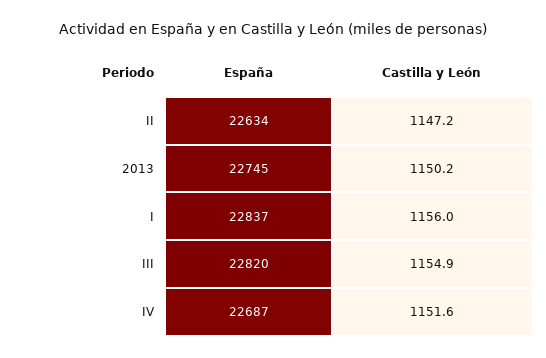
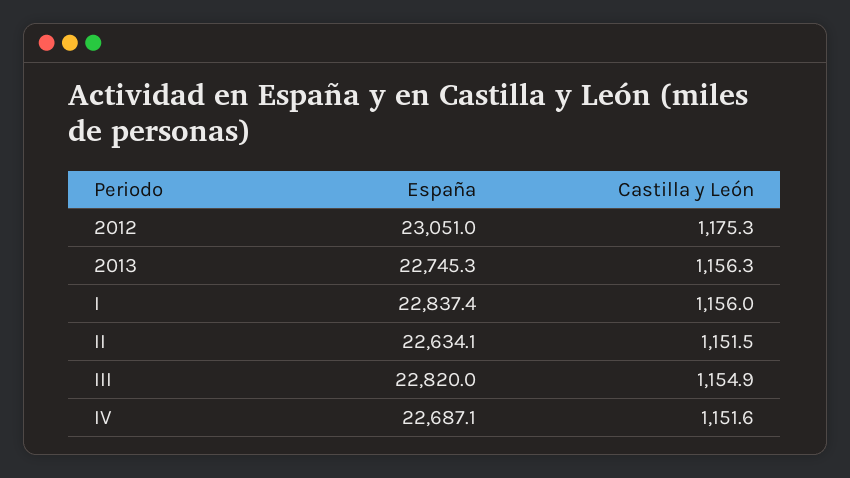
Castilla y León, II: 1147.2 -> 1151.5
Castilla y León, 2013: 1150.2 -> 1156.3
España, 2012: none -> 23051
Castilla y León, 2012: none -> 1175.3

